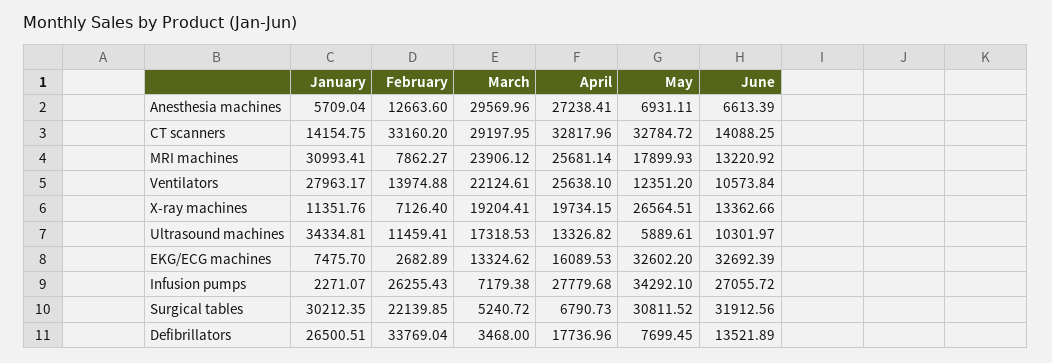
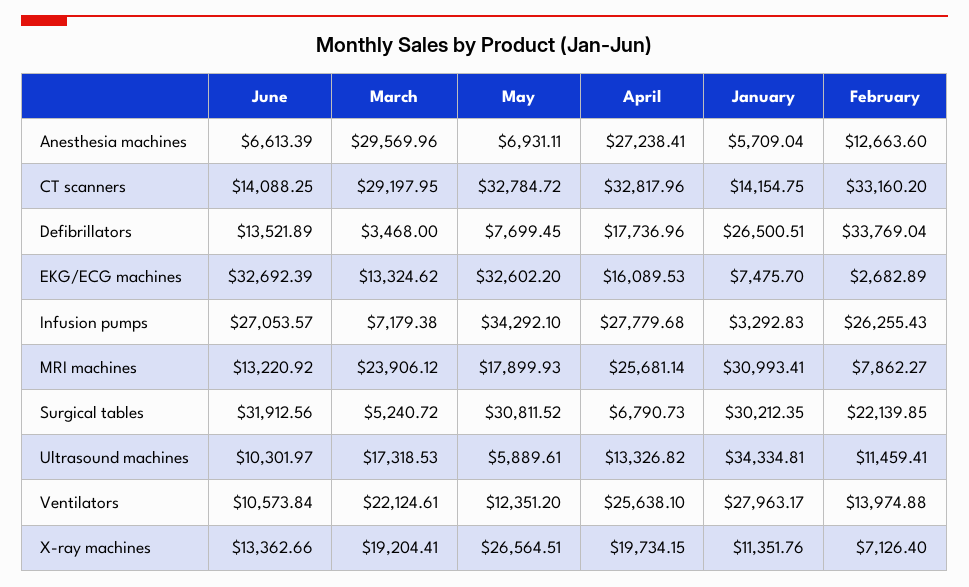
January, Infusion pumps: 2271.07 -> 3292.83
June, Infusion pumps: 27055.72 -> 27053.57

